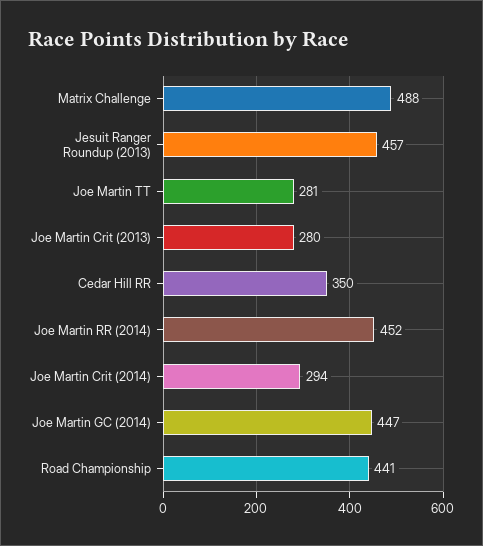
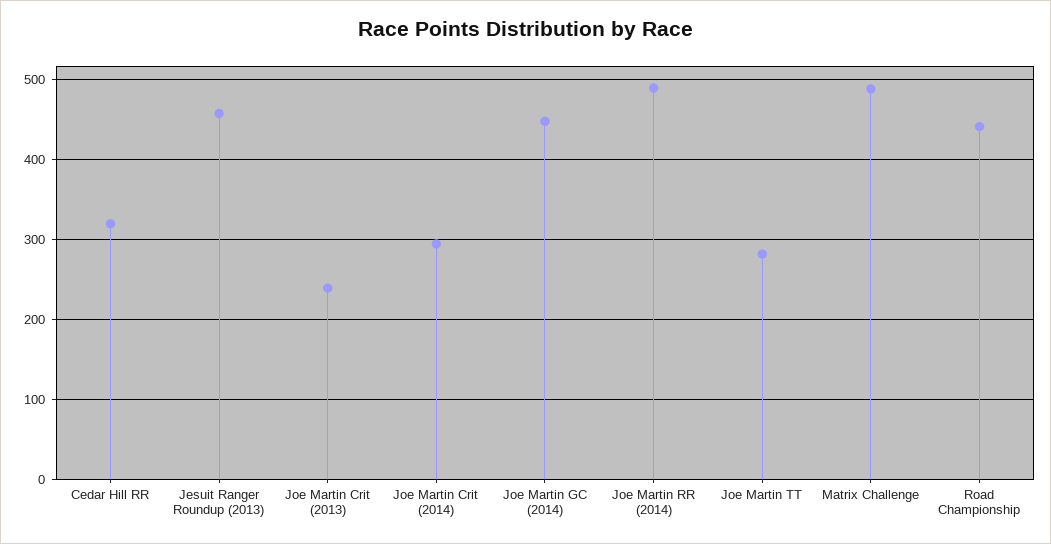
Joe Martin Crit (2013): 280 -> 240
Cedar Hill RR: 350 -> 320
Joe Martin RR (2014): 452 -> 490

